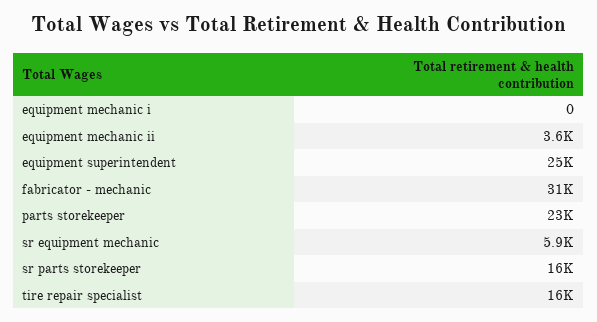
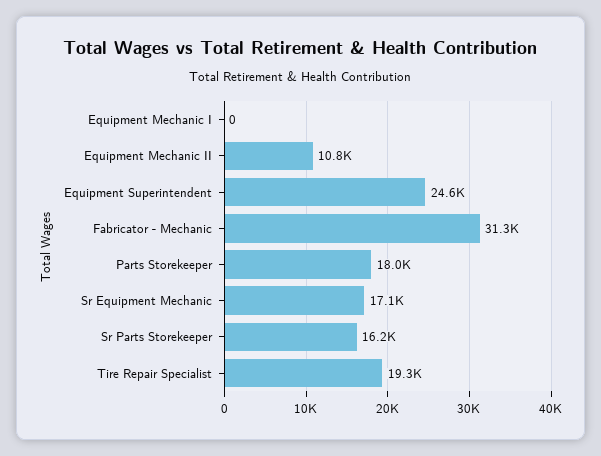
equipment mechanic ii: 3600 -> 10800
parts storekeeper: 23000 -> 18000
sr equipment mechanic: 5900 -> 17100
tire repair specialist: 16000 -> 19300

